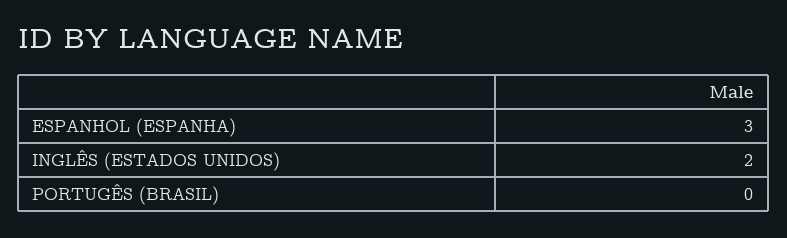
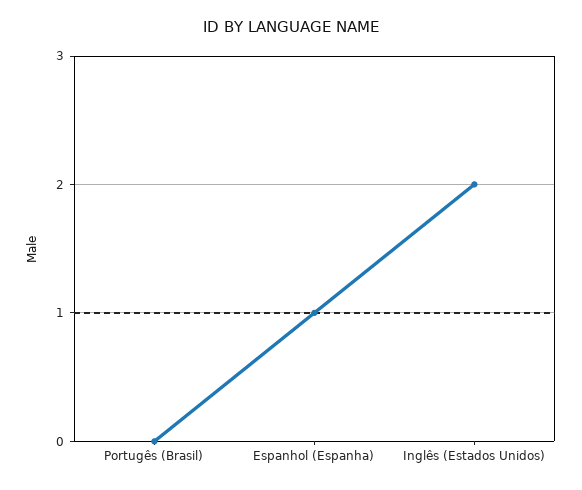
ESPANHOL (ESPANHA): 3 -> 1

